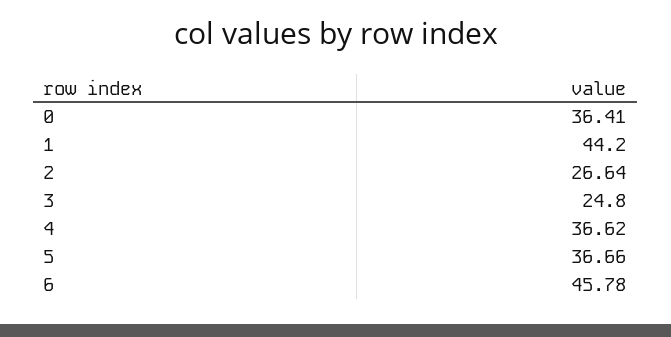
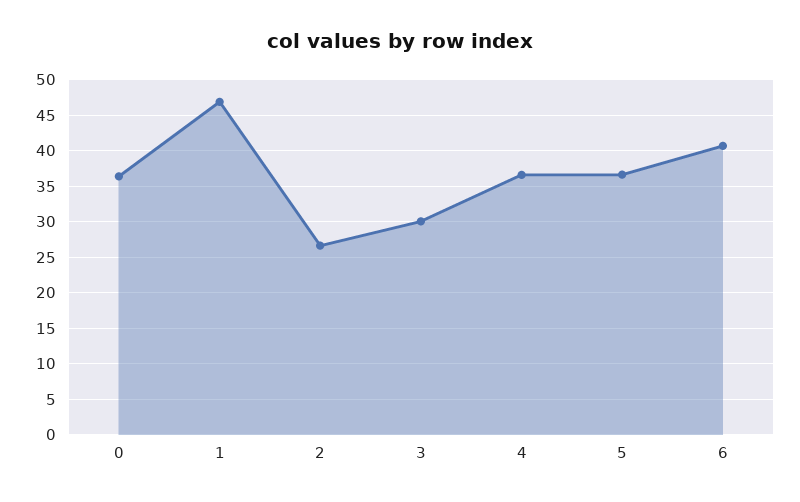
1: 44.2 -> 47
3: 24.8 -> 30
6: 45.78 -> 41

